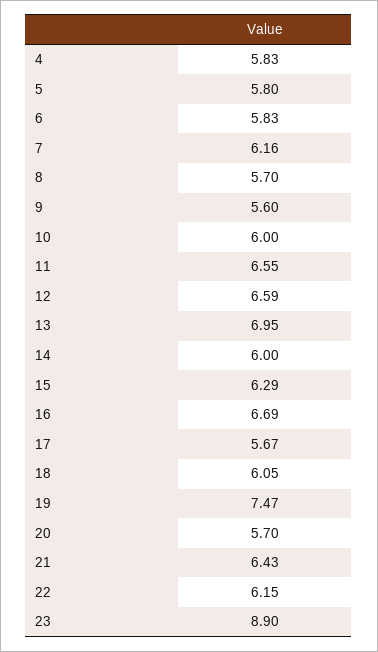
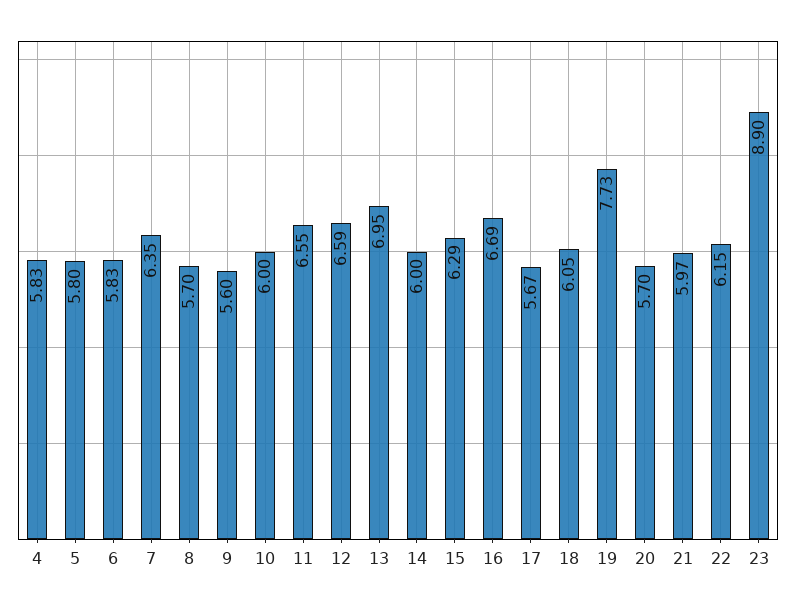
7: 6.16 -> 6.35
19: 7.47 -> 7.73
21: 6.43 -> 5.97

